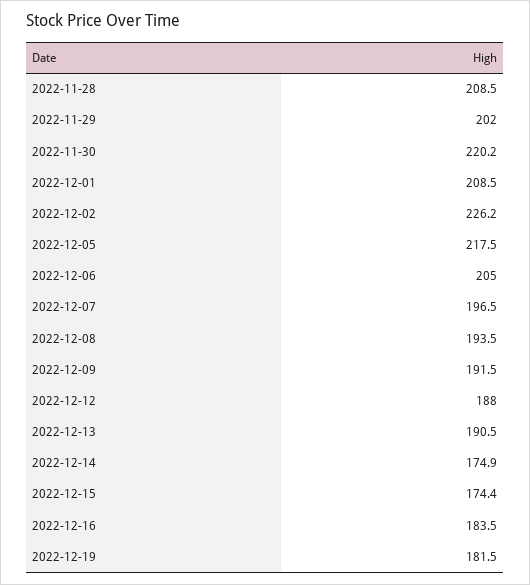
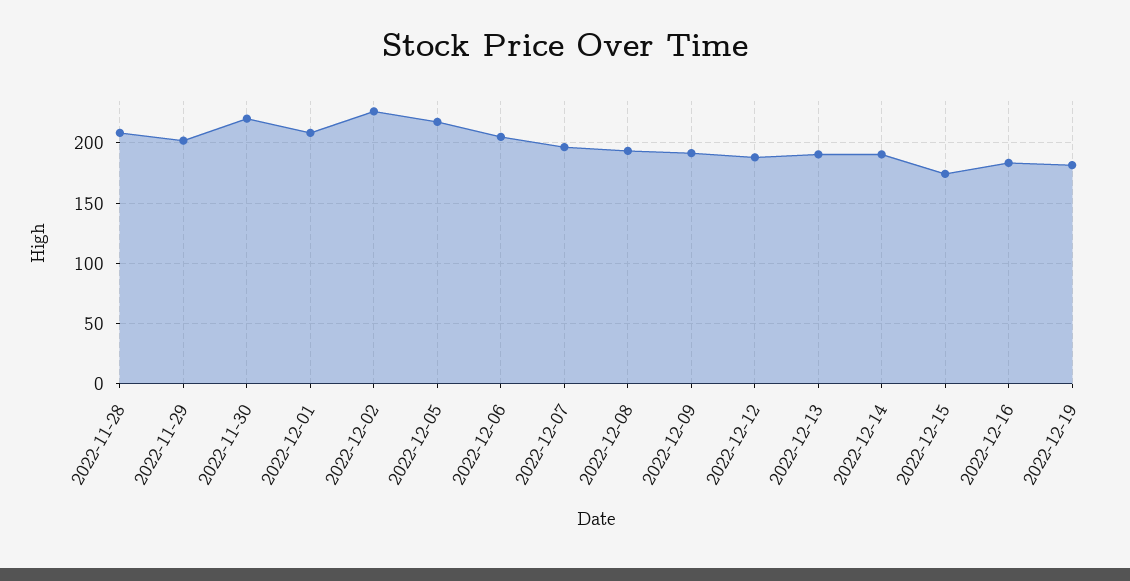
2022-12-14: 174.9 -> 190

